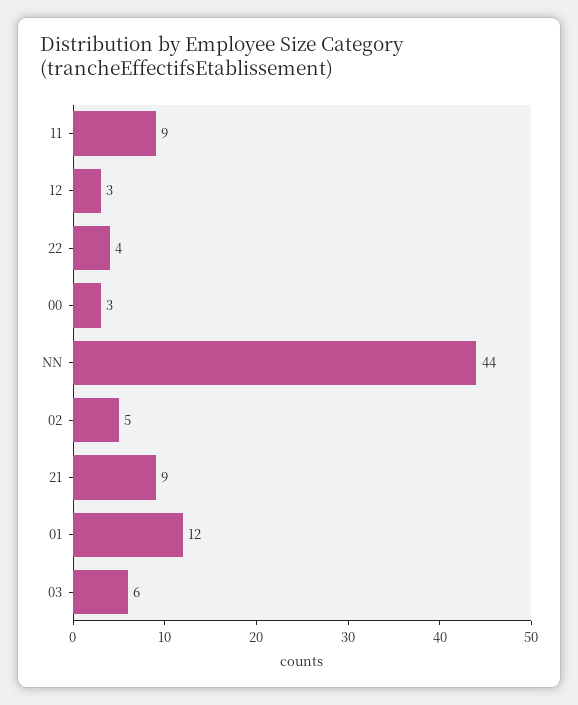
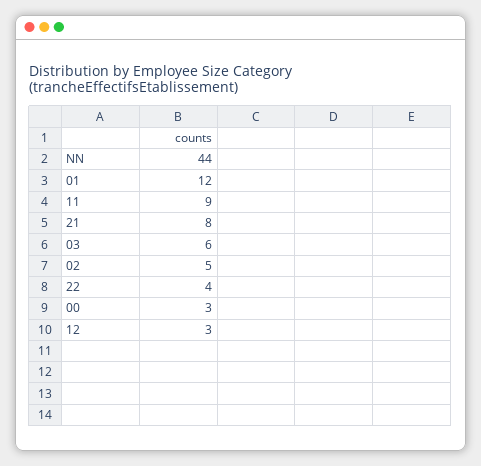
21: 9 -> 8

